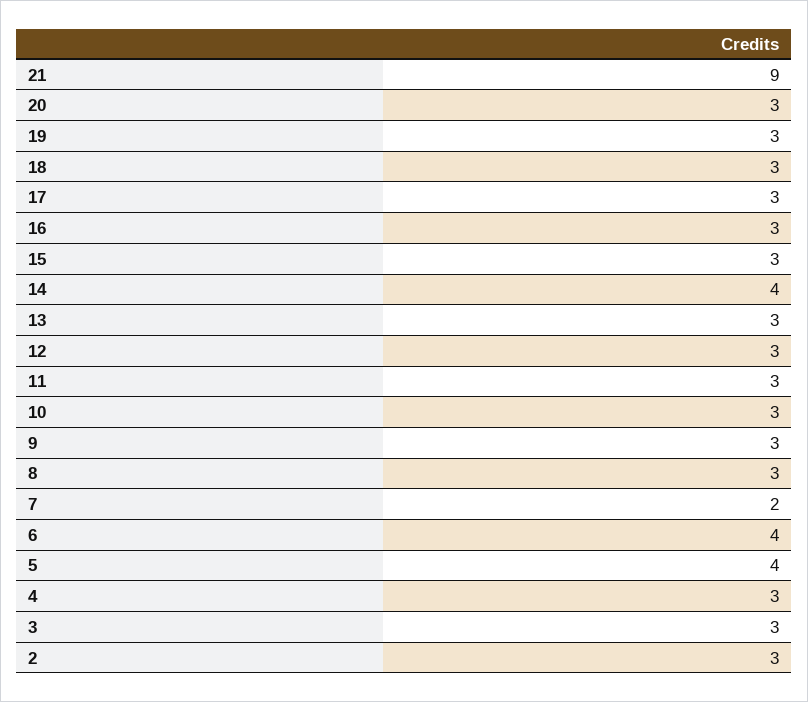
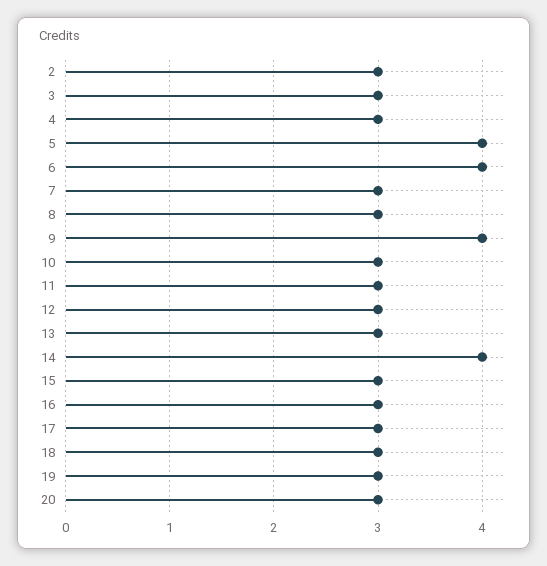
21: 9 -> none
9: 3 -> 4
7: 2 -> 3

